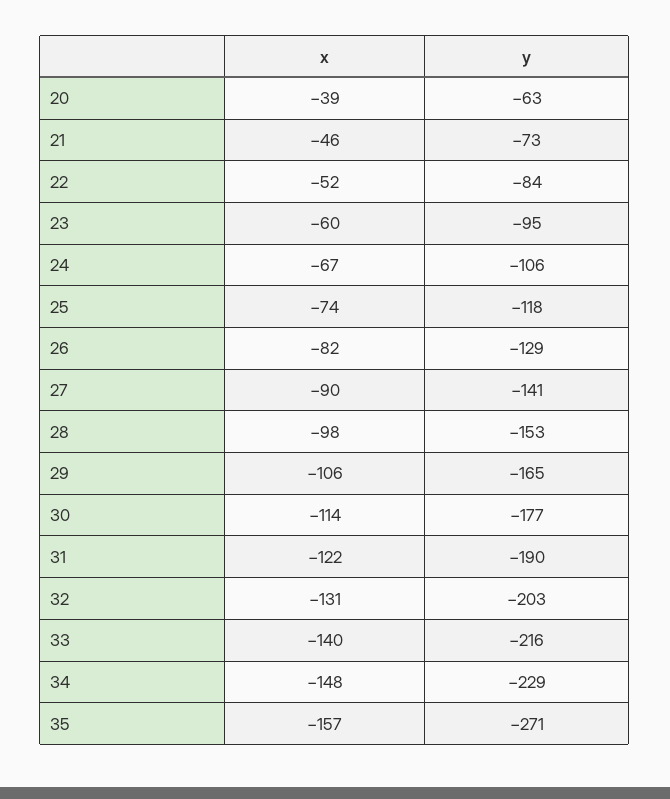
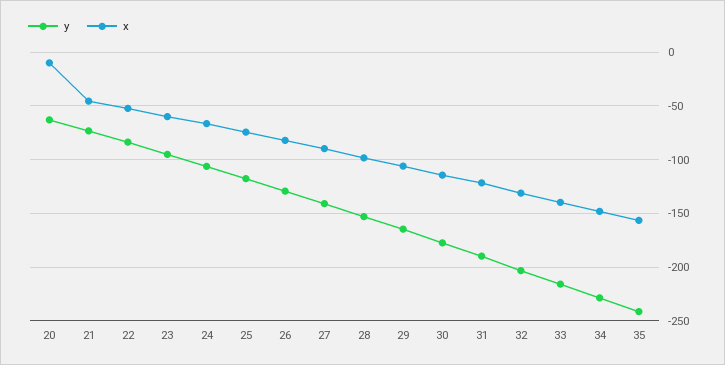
x, 20: -39 -> -10
y, 35: -271 -> -240

